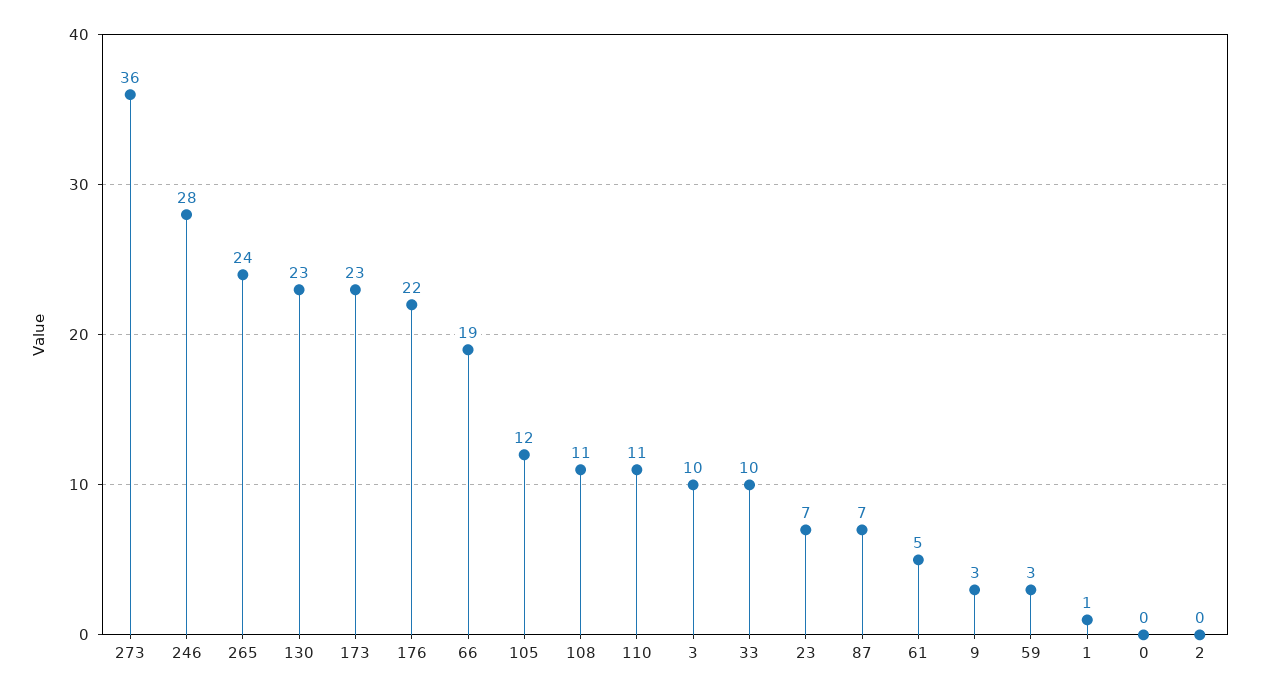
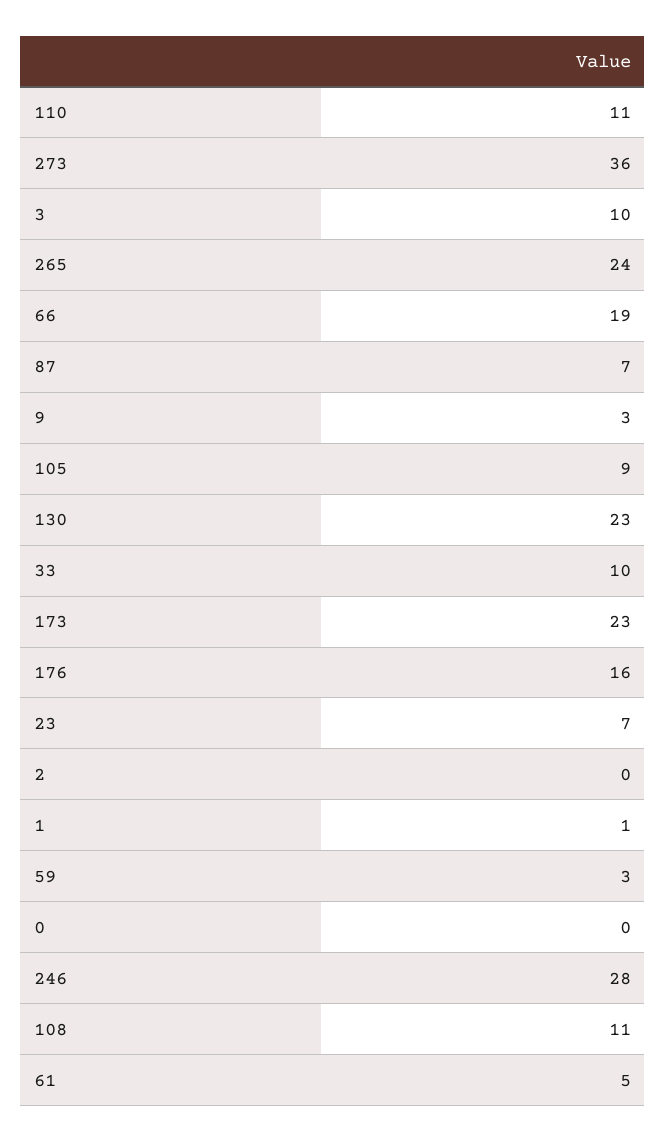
176: 22 -> 16
105: 12 -> 9

